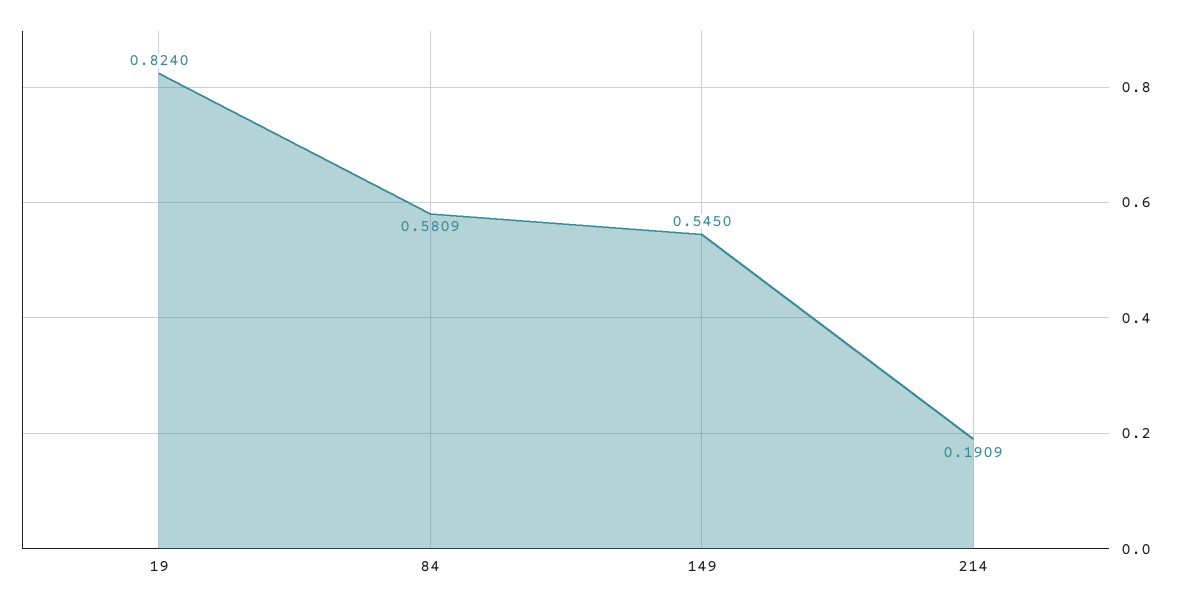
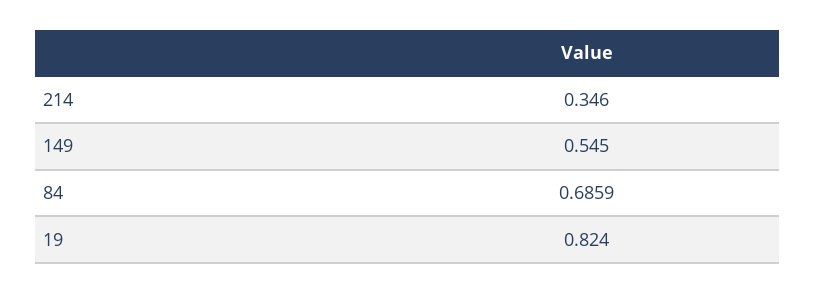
84: 0.5809 -> 0.6859
214: 0.1909 -> 0.346

